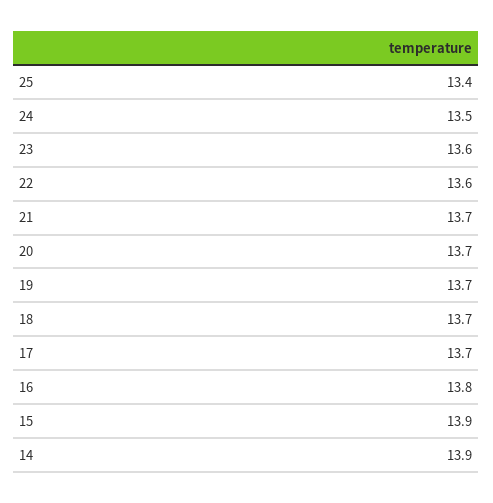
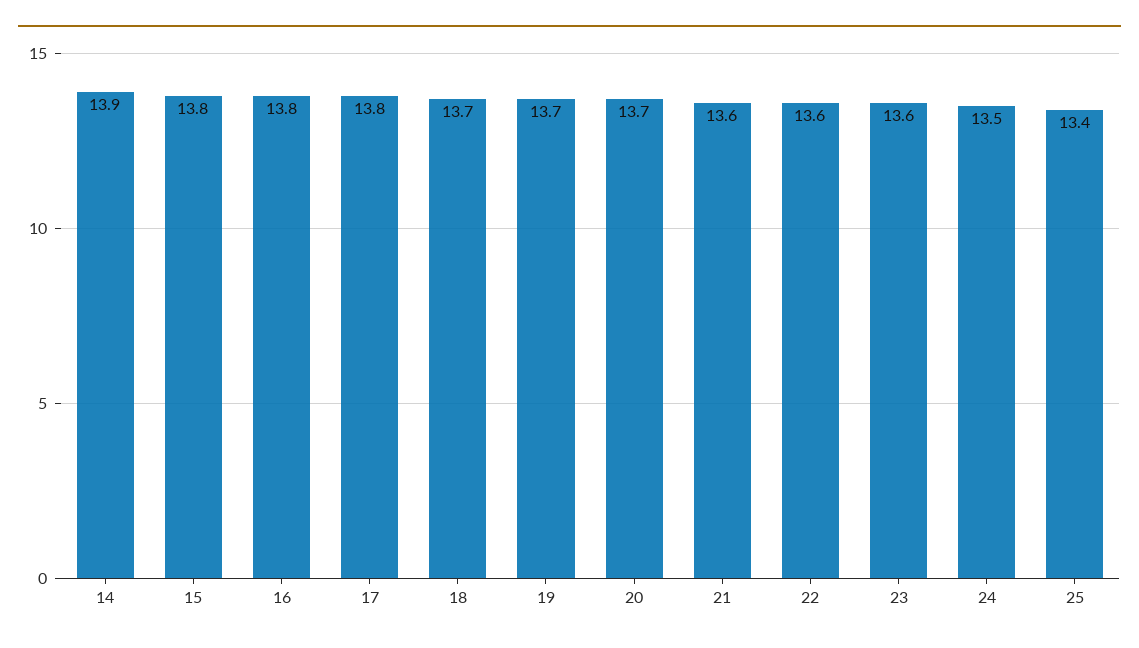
21: 13.7 -> 13.6
17: 13.7 -> 13.8
15: 13.9 -> 13.8

